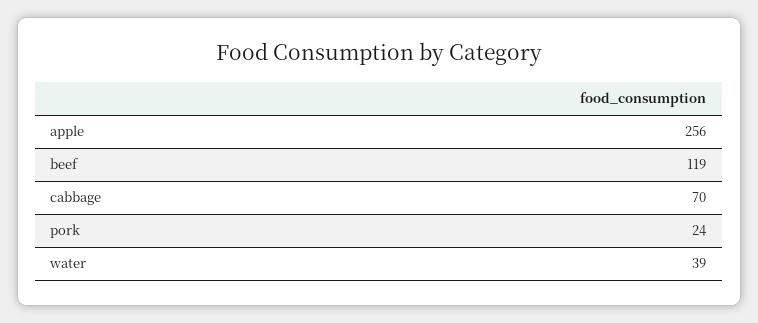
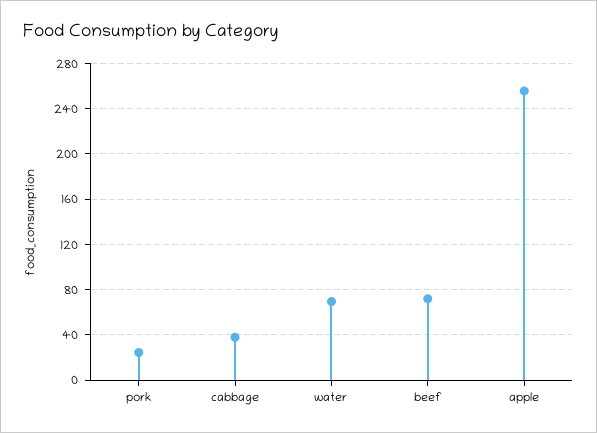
beef: 119 -> 70
cabbage: 70 -> 40
water: 39 -> 70

